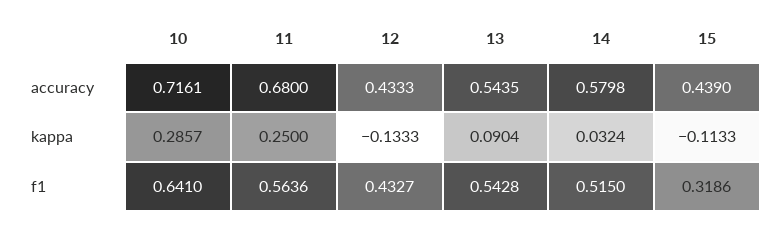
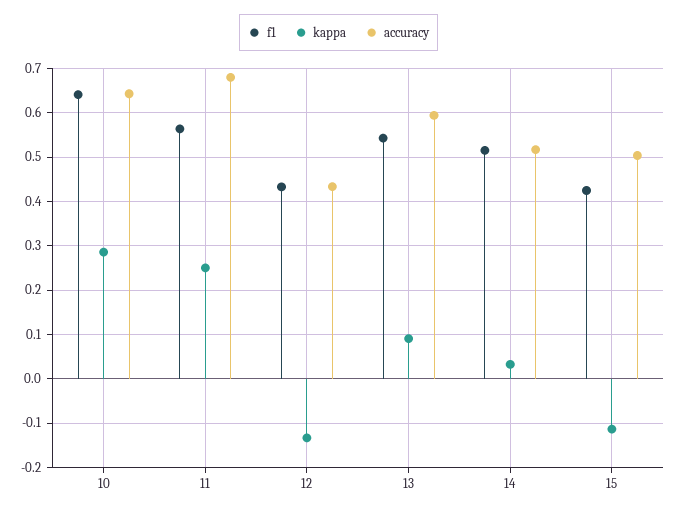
accuracy, 10: 0.7161 -> 0.64
accuracy, 13: 0.5435 -> 0.6
accuracy, 14: 0.5798 -> 0.52
accuracy, 15: 0.439 -> 0.5
f1, 15: 0.3186 -> 0.42

